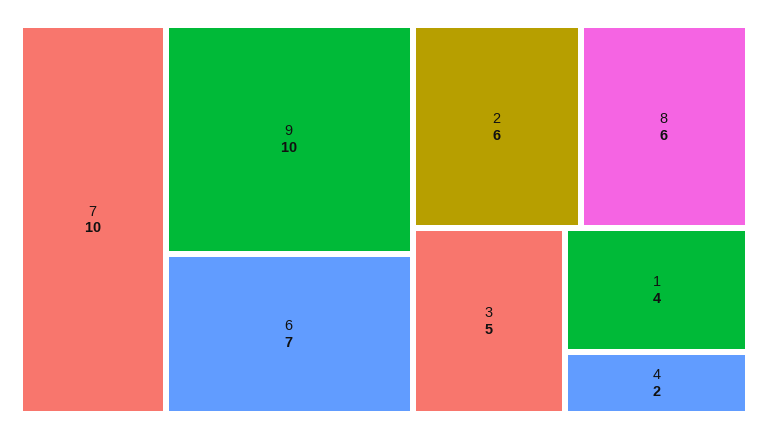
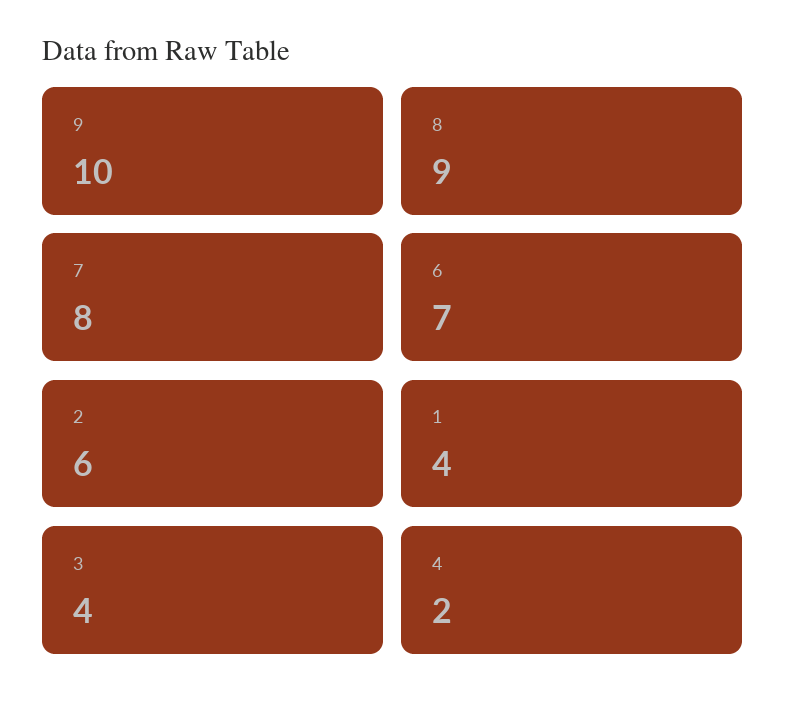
7: 10 -> 8
8: 6 -> 9
3: 5 -> 4

